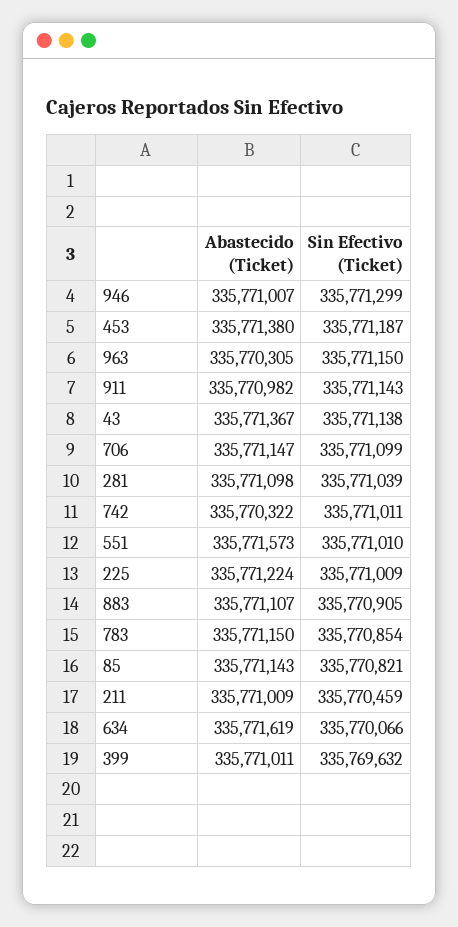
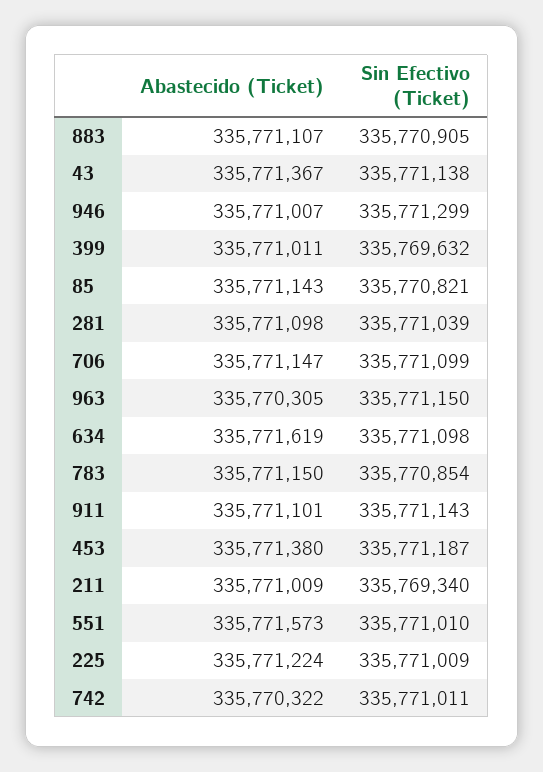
Abastecido (Ticket), 911: 335770982 -> 335771101
Sin Efectivo (Ticket), 211: 335770459 -> 335769340
Sin Efectivo (Ticket), 634: 335770066 -> 335771098

